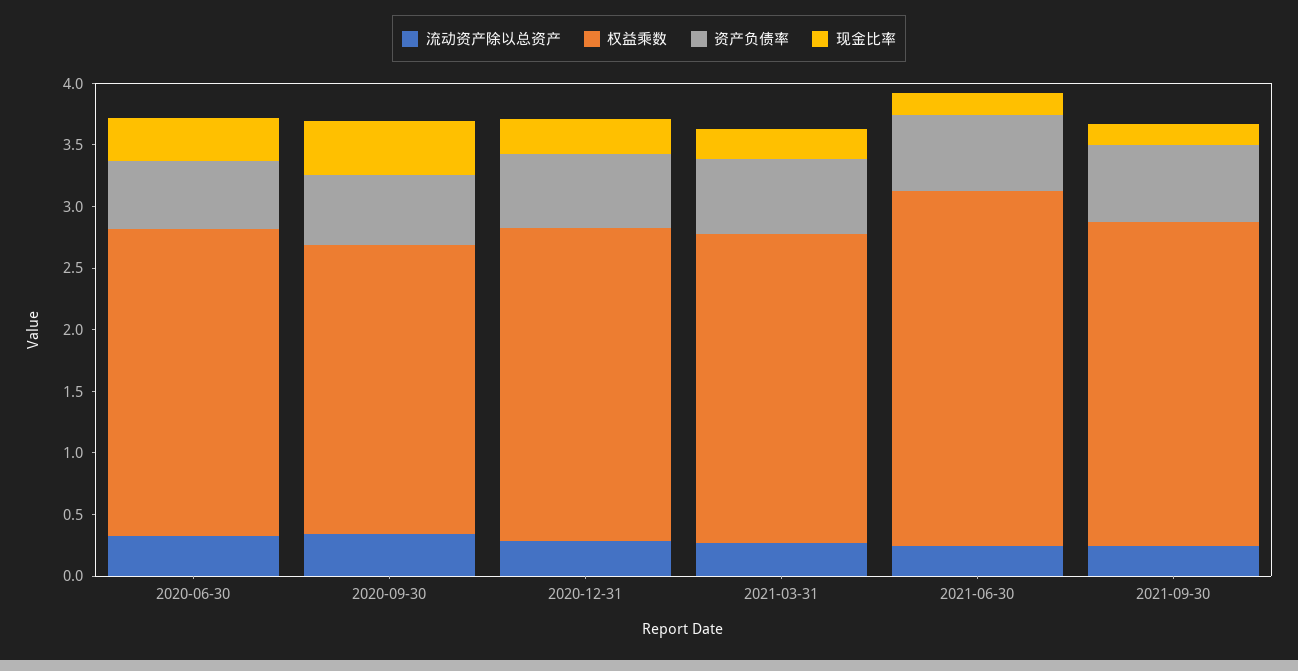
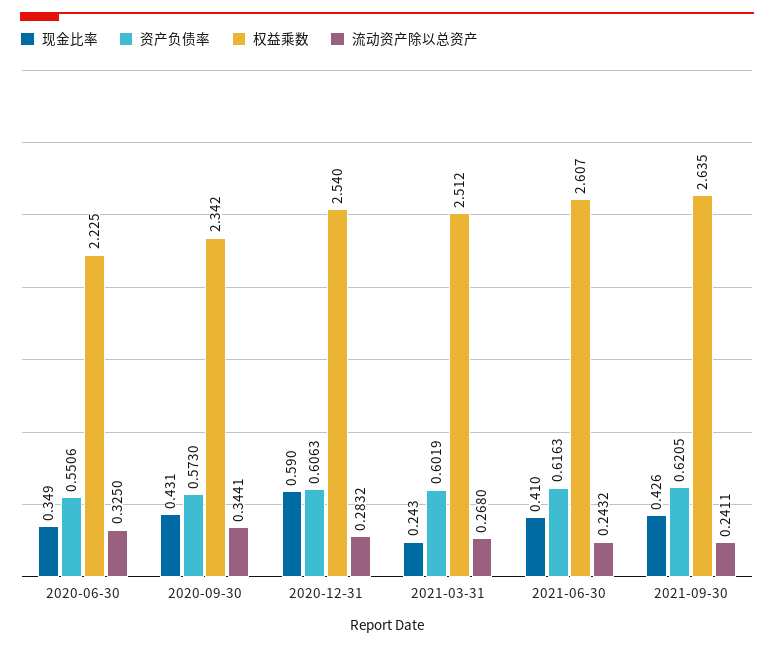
权益乘数, 2020-06-30: 2.5 -> 2.225
现金比率, 2020-12-31: 0.3 -> 0.59
权益乘数, 2021-06-30: 2.9 -> 2.607
现金比率, 2021-06-30: 0.2 -> 0.41
现金比率, 2021-09-30: 0.2 -> 0.426

